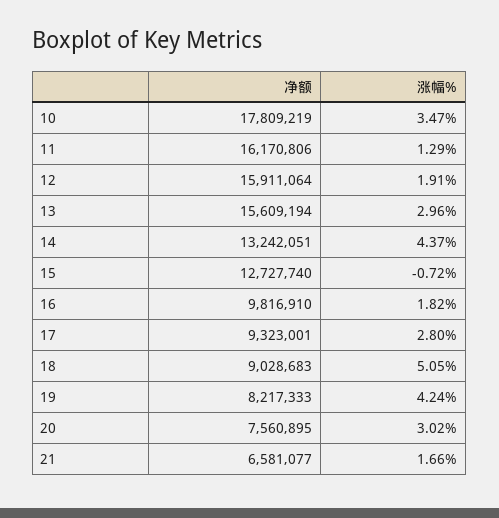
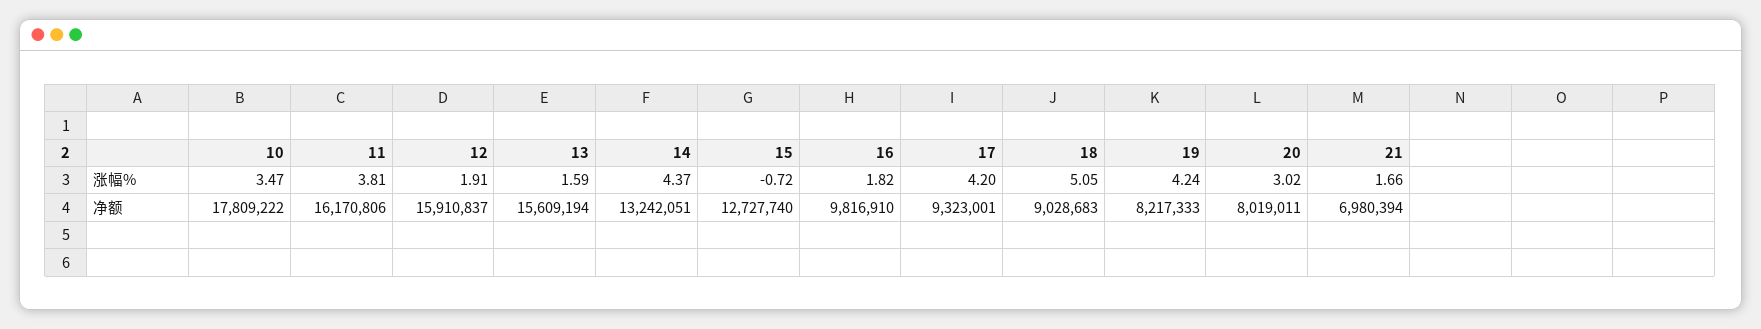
净额, 10: 17809219 -> 17809222
涨幅%, 11: 1.29 -> 3.81
净额, 12: 15911064 -> 15910837
涨幅%, 13: 2.96 -> 1.59
涨幅%, 17: 2.8 -> 4.2
净额, 20: 7560895 -> 8019011
净额, 21: 6581077 -> 6980394

